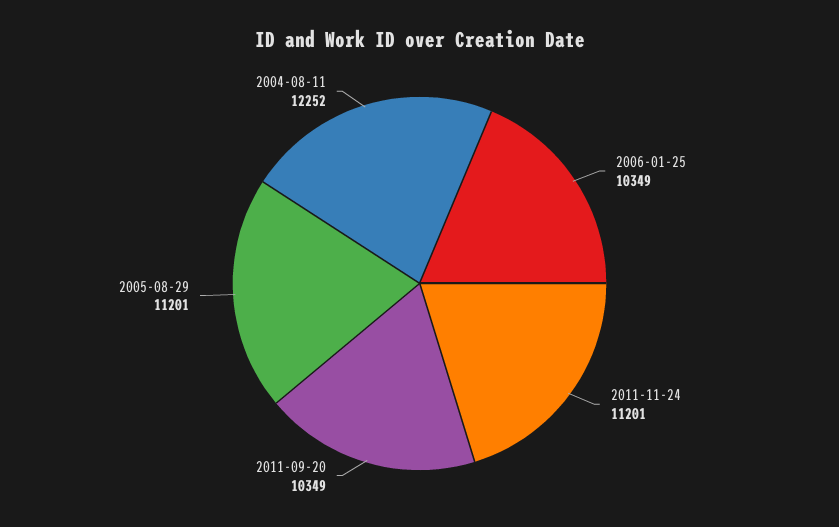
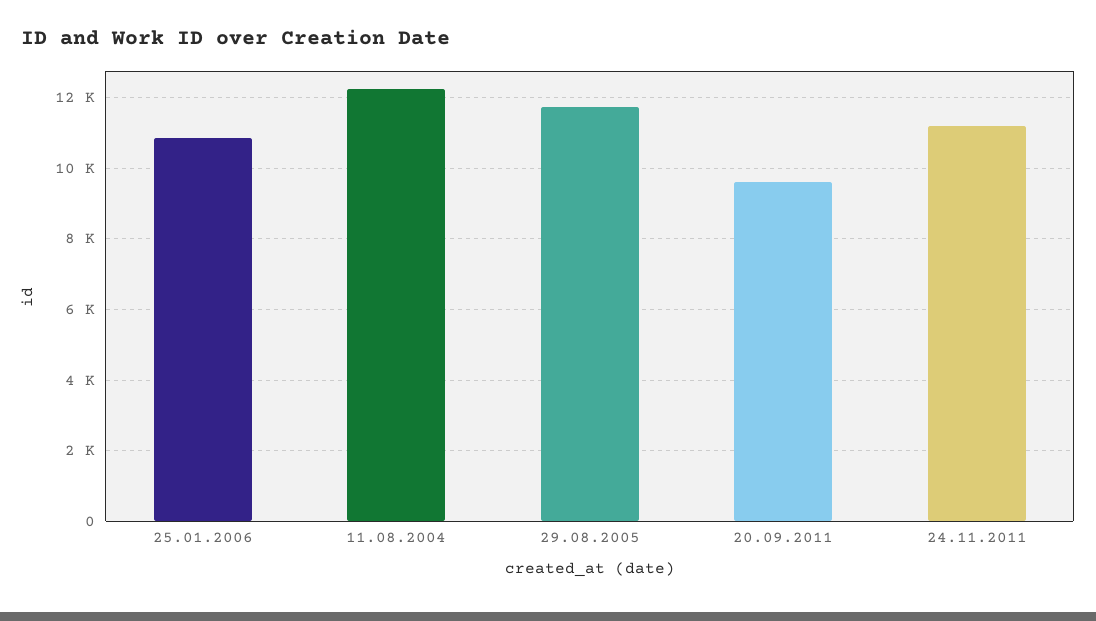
2006-01-25: 10349 -> 10800
2011-09-20: 10349 -> 9600
2005-08-29: 11201 -> 11800

